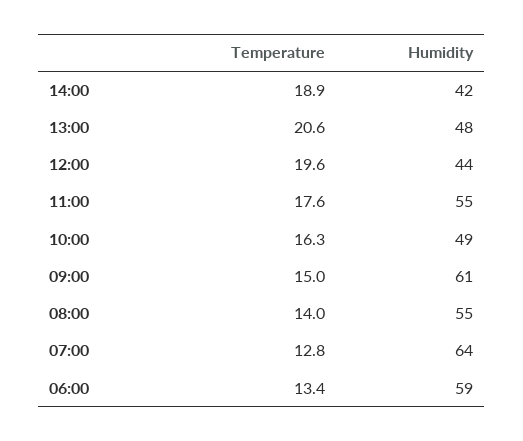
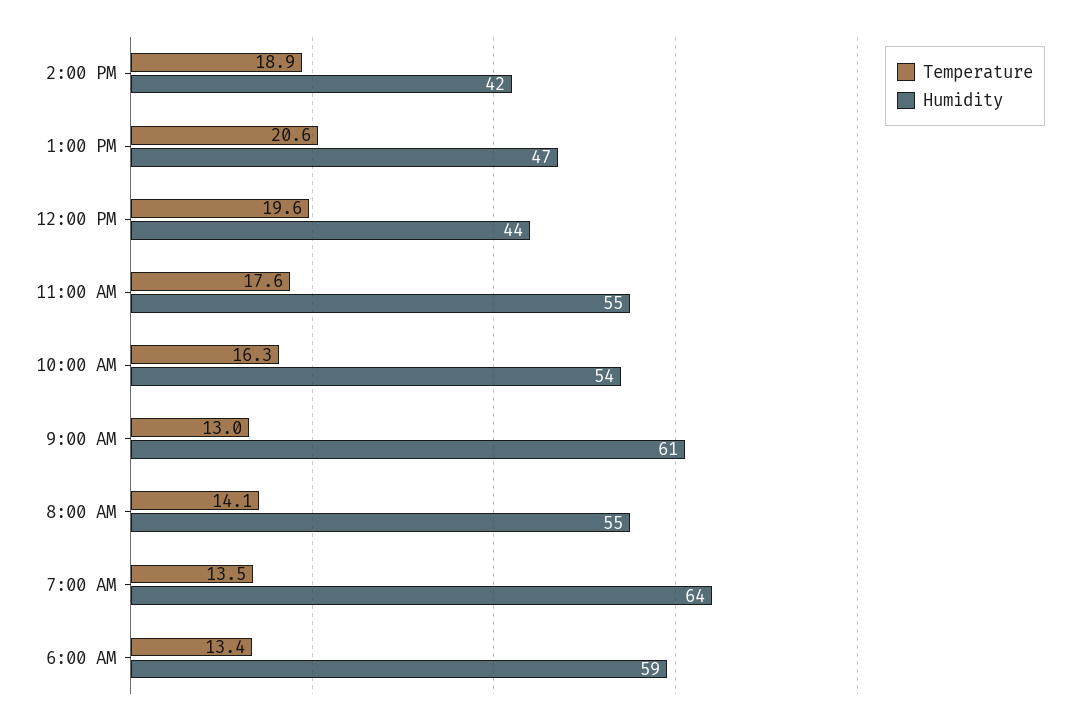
Humidity, 13:00: 48 -> 47
Humidity, 10:00: 49 -> 54
Temperature, 09:00: 15 -> 13
Temperature, 08:00: 14 -> 14.1
Temperature, 07:00: 12.8 -> 13.5

